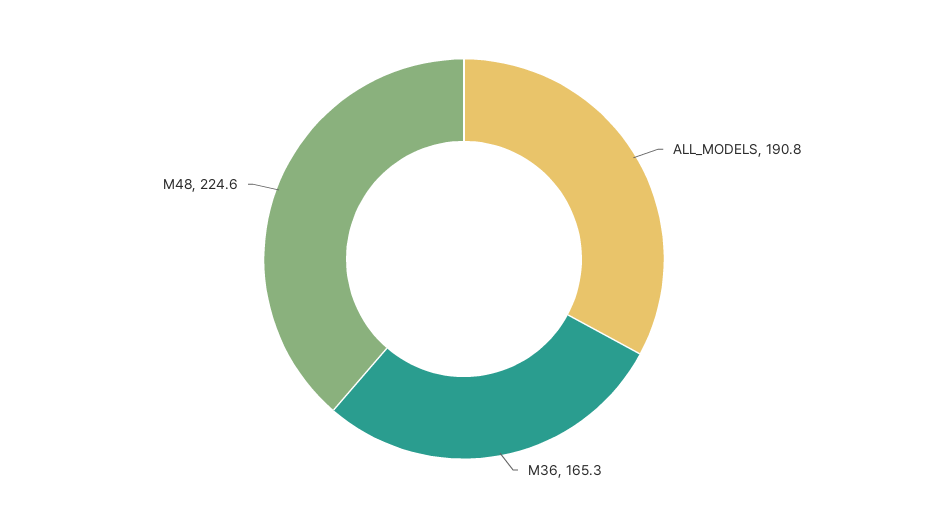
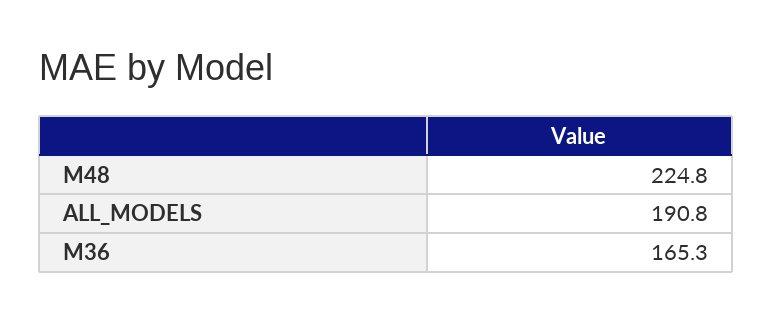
M48: 224.6 -> 224.8

